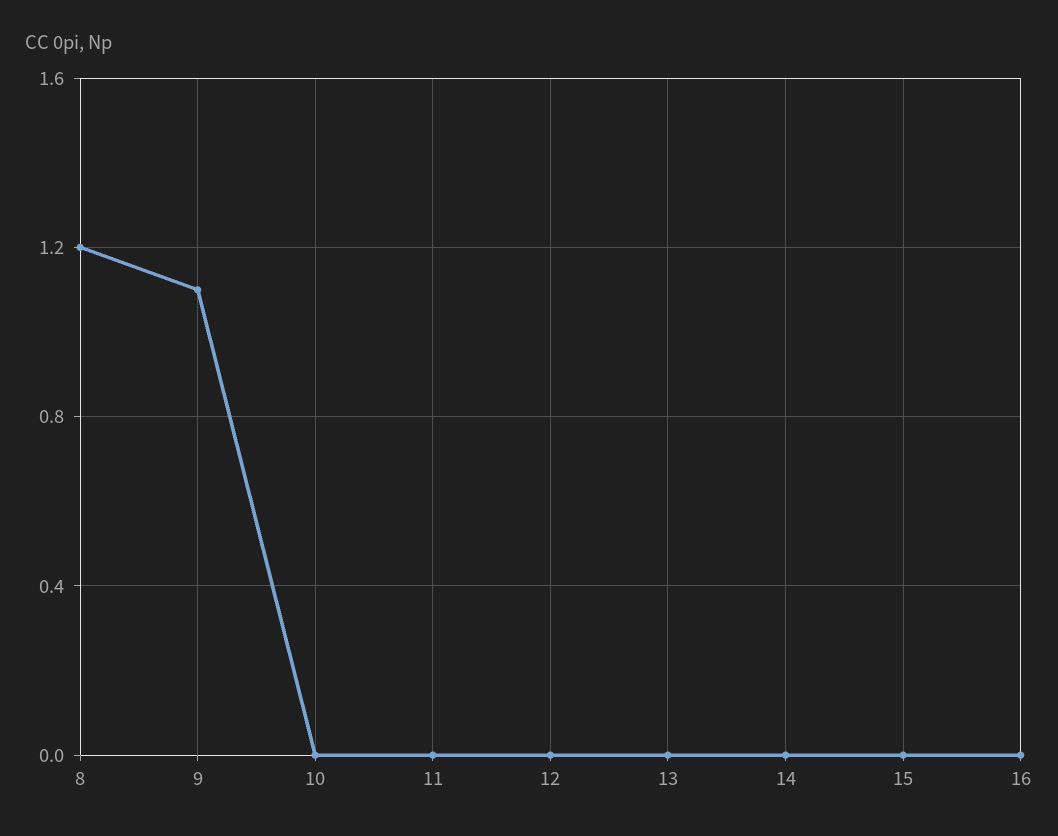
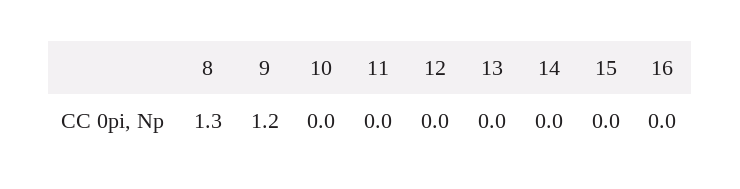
8: 1.2 -> 1.3
9: 1.1 -> 1.2

